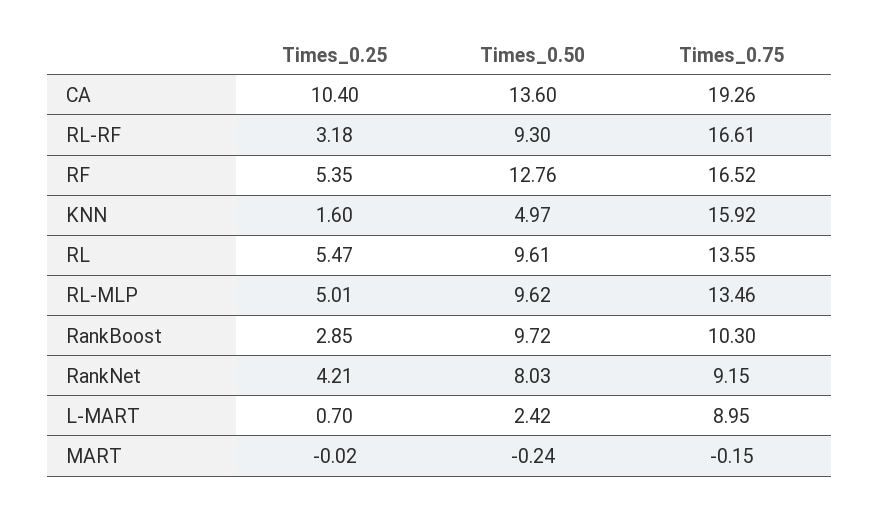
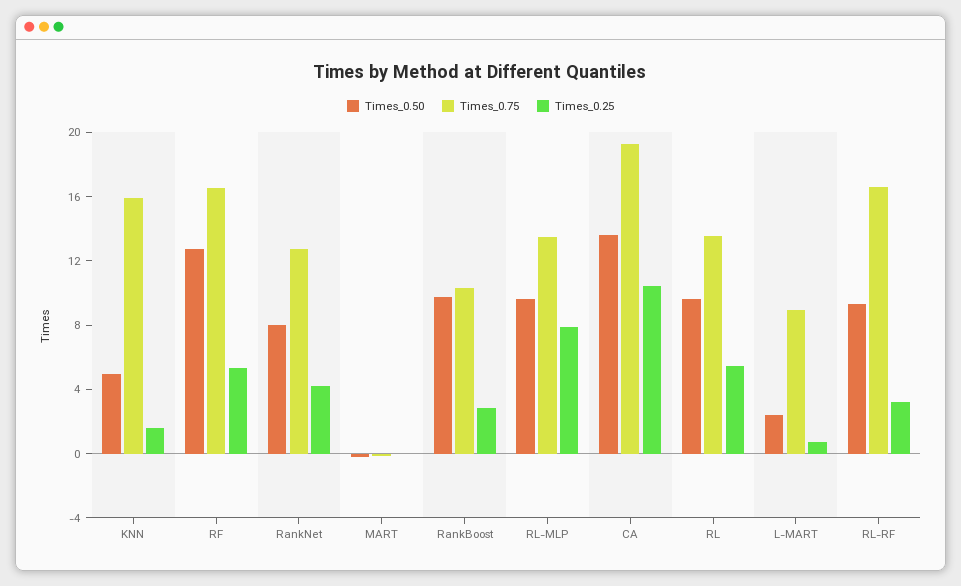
Times_0.25, RL-MLP: 5.01 -> 8
Times_0.75, RankNet: 9.15 -> 13

